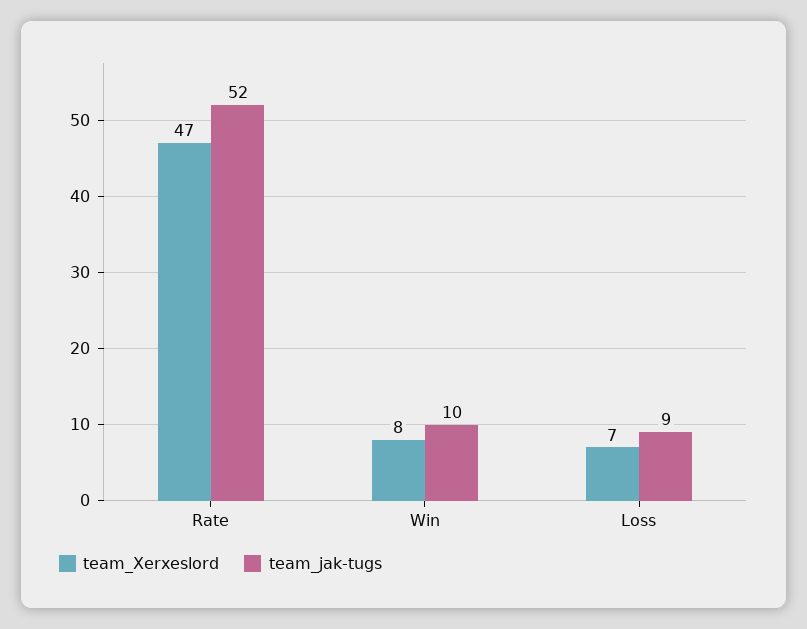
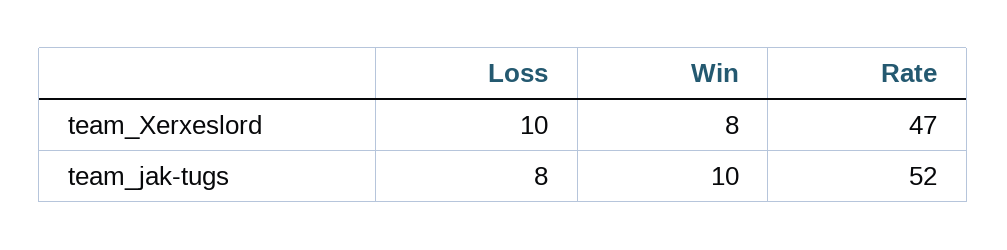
team_Xerxeslord, Loss: 7 -> 10
team_jak-tugs, Loss: 9 -> 8

